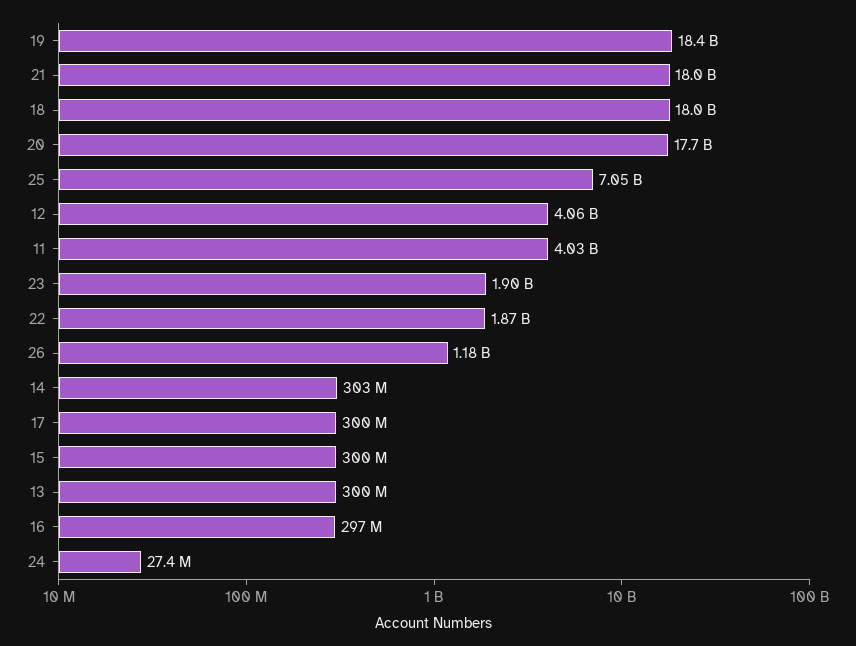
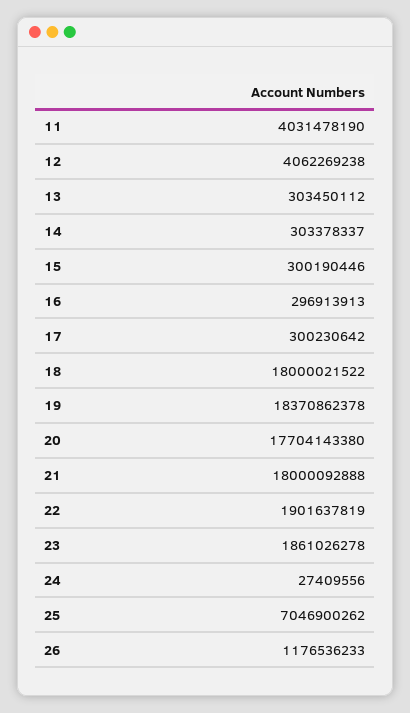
23: 1900000000 -> 1861026278
22: 1870000000 -> 1901637819
13: 300000000 -> 303450112

